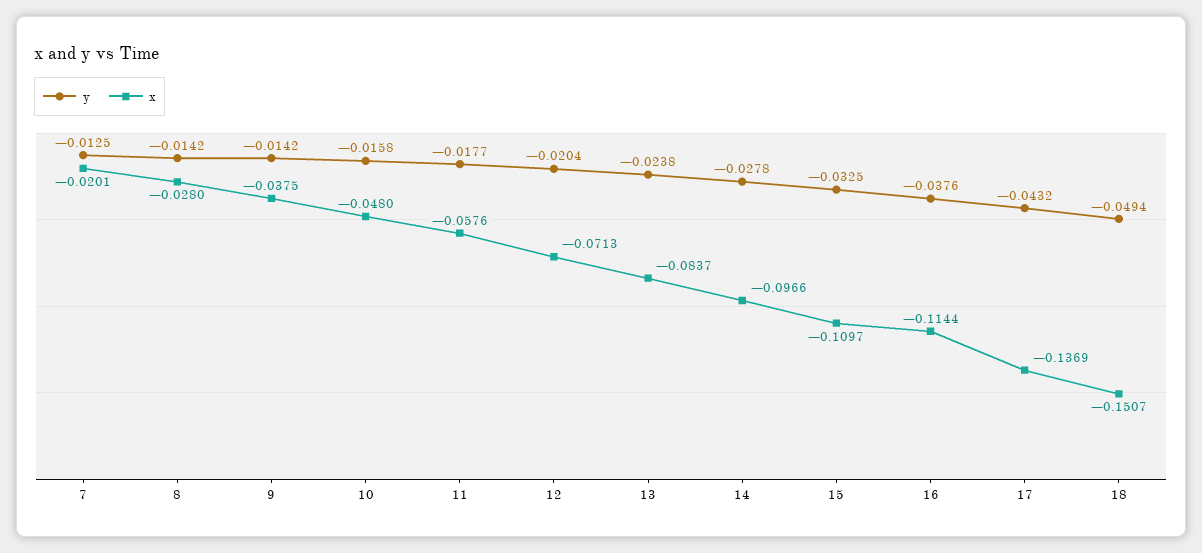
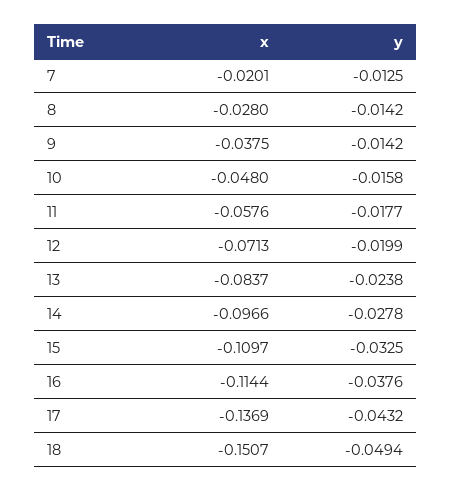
y, 12: -0.0204 -> -0.0199

